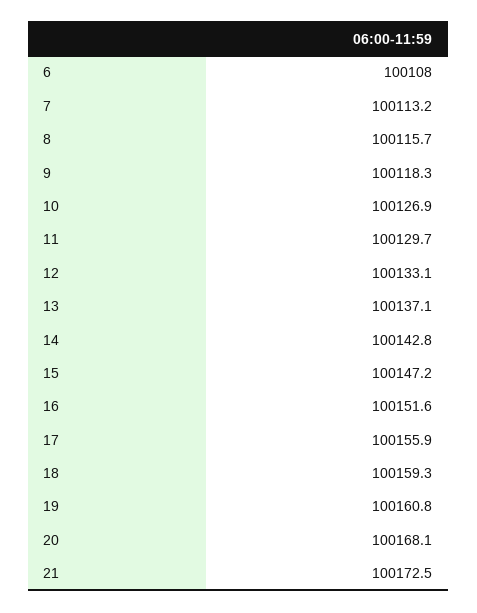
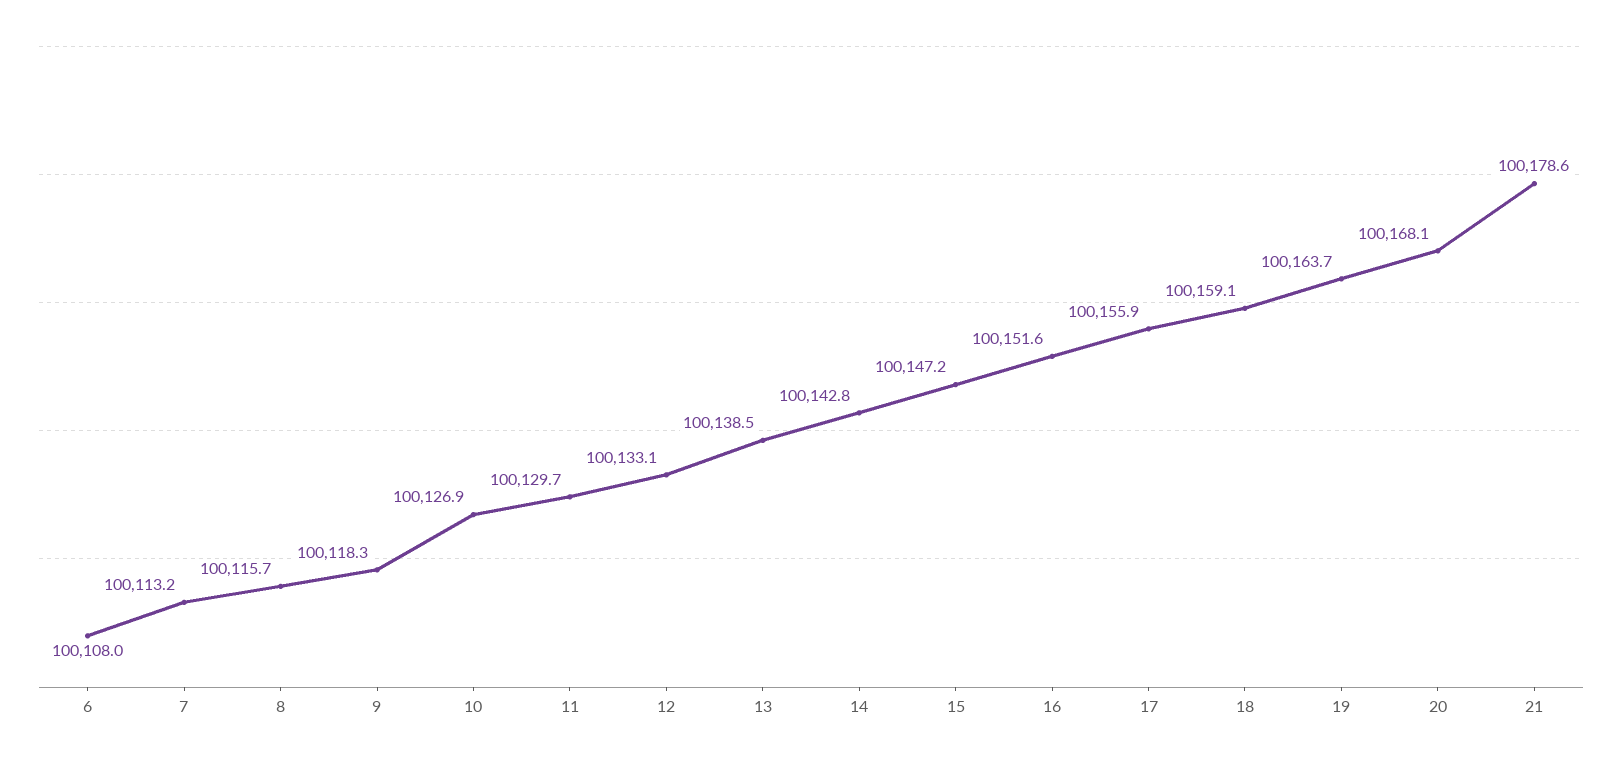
13: 100137.1 -> 100138.5
18: 100159.3 -> 100159.1
19: 100160.8 -> 100163.7
21: 100172.5 -> 100178.6

